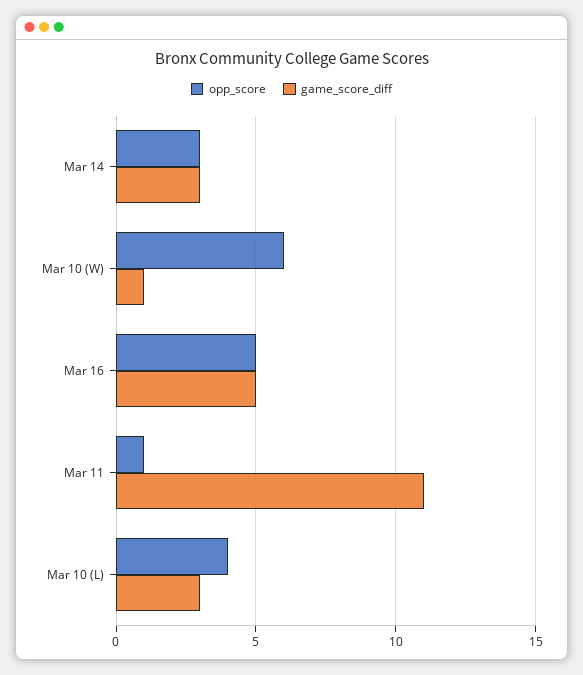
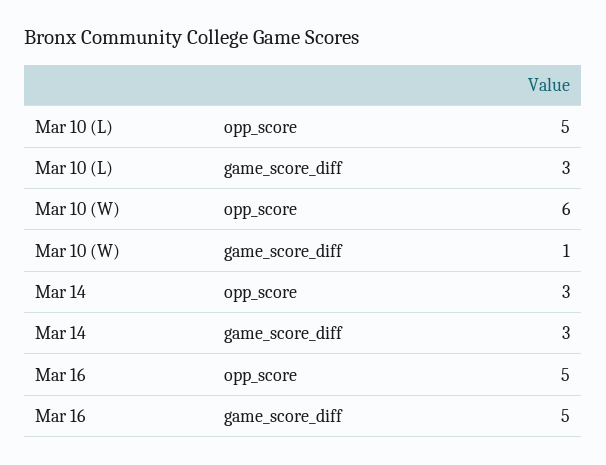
opp_score, Mar 11: 1 -> none
game_score_diff, Mar 11: 11 -> none
opp_score, Mar 10 (L): 4 -> 5

